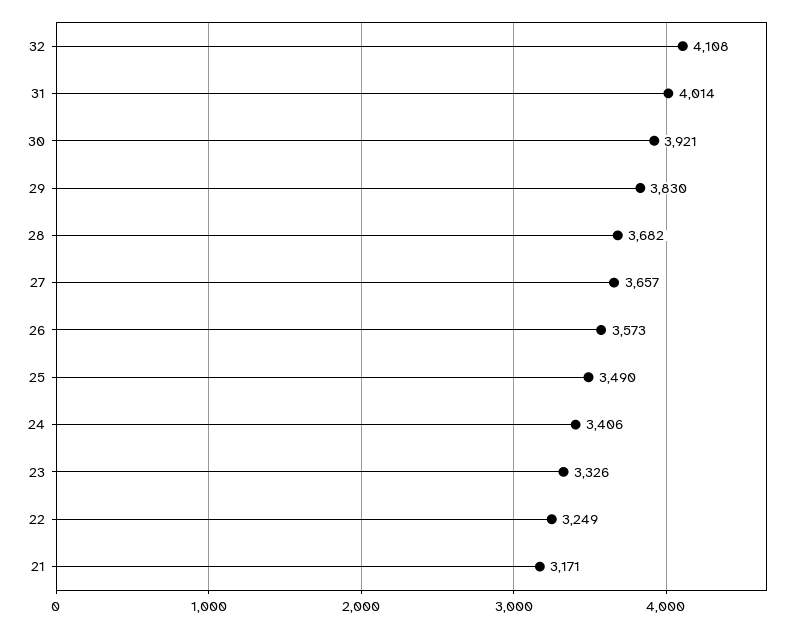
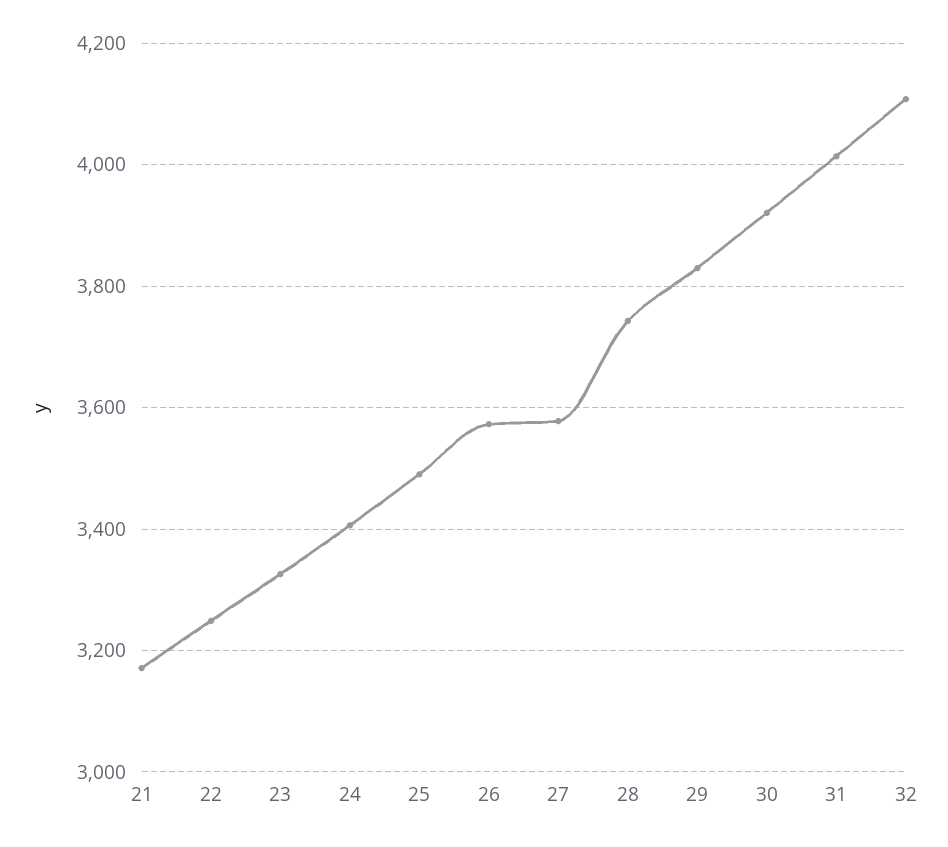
28: 3682 -> 3740
27: 3657 -> 3580

